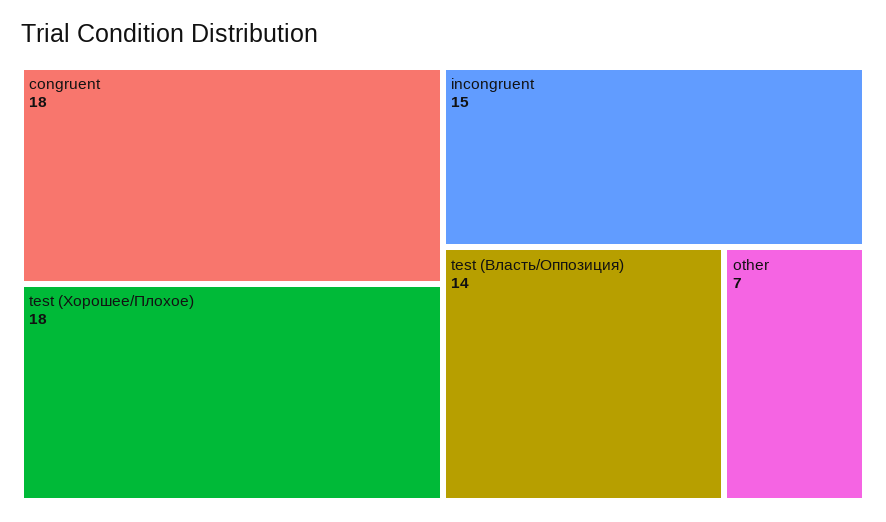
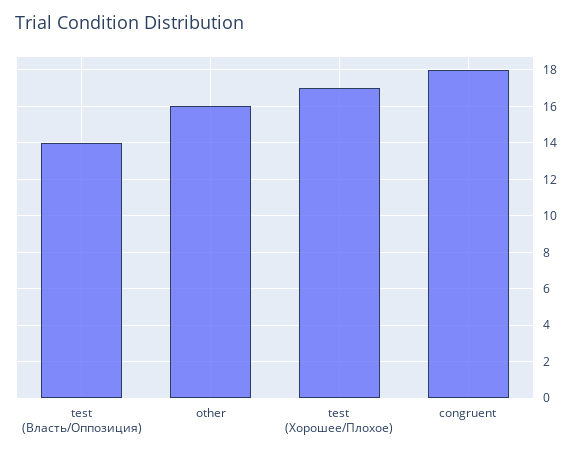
test (Хорошее/Плохое): 18 -> 17
incongruent: 15 -> none
other: 7 -> 16

